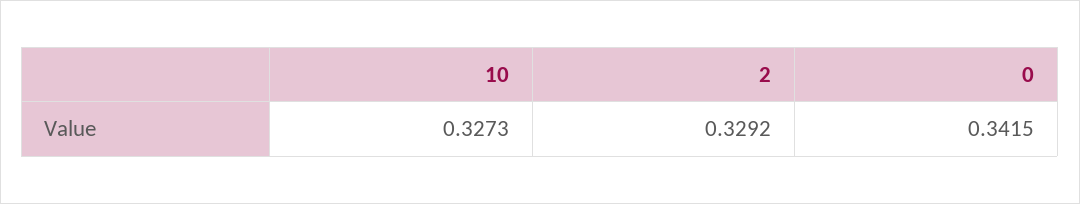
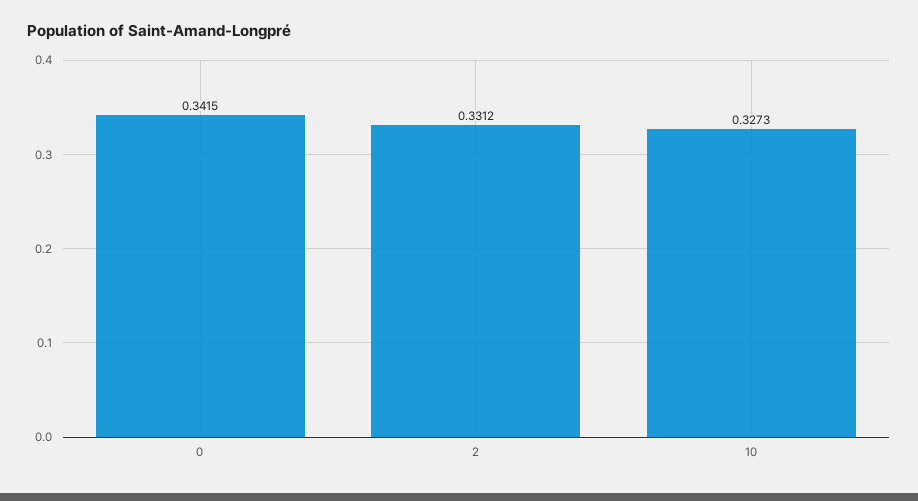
2: 0.3292 -> 0.3312

